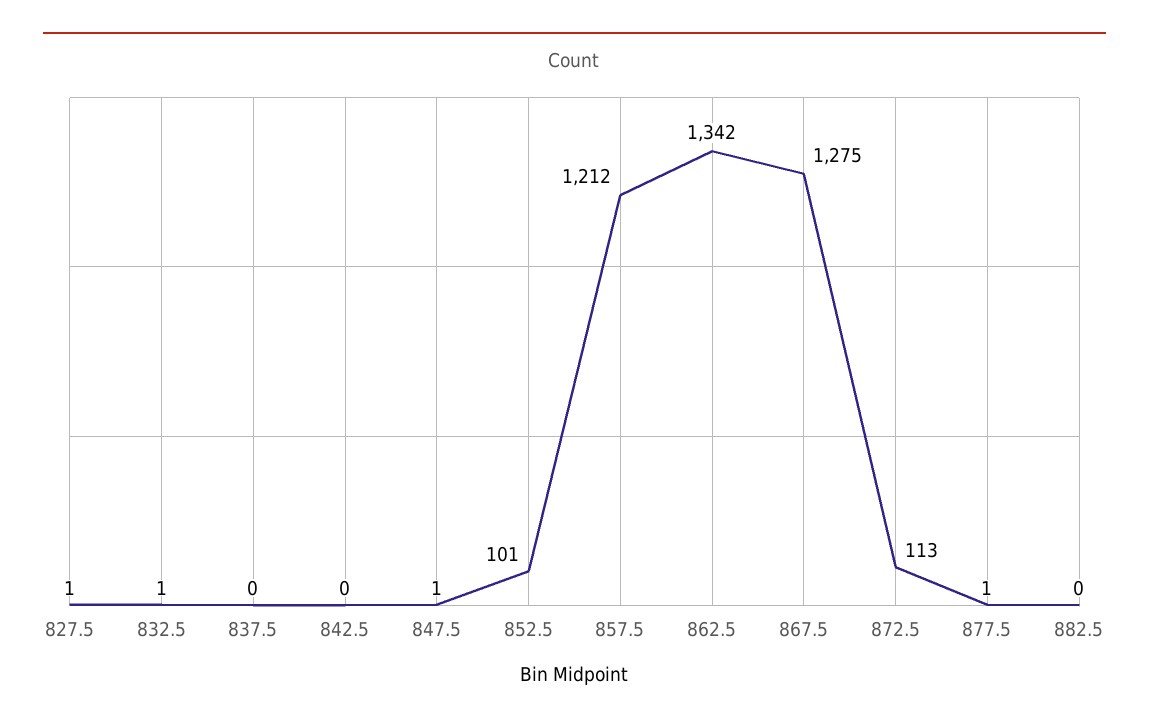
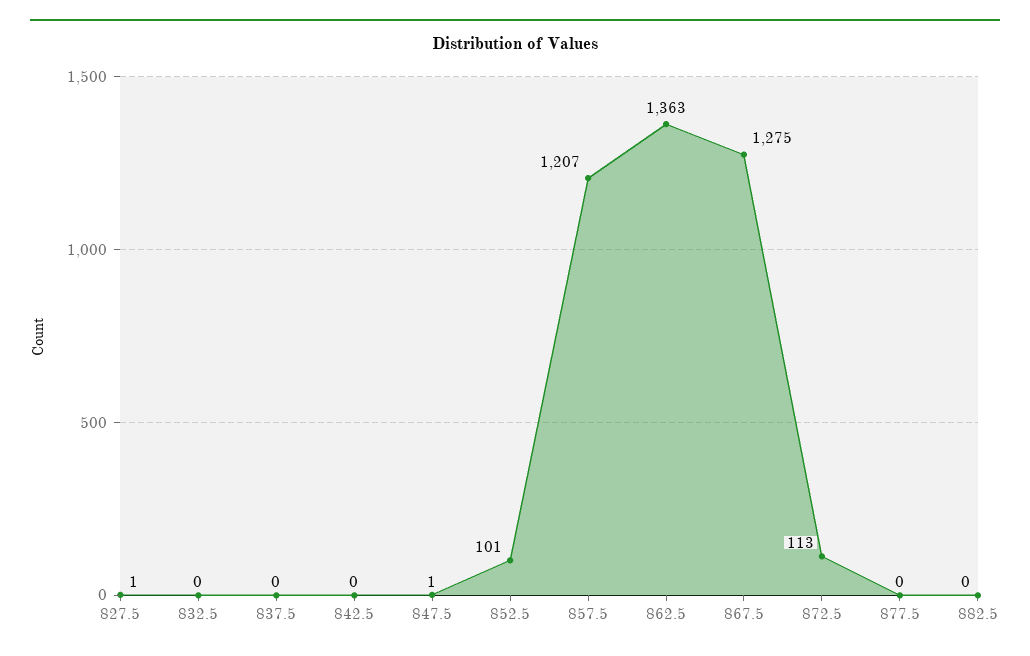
832.5: 1 -> 0
857.5: 1212 -> 1207
862.5: 1342 -> 1363
877.5: 1 -> 0

